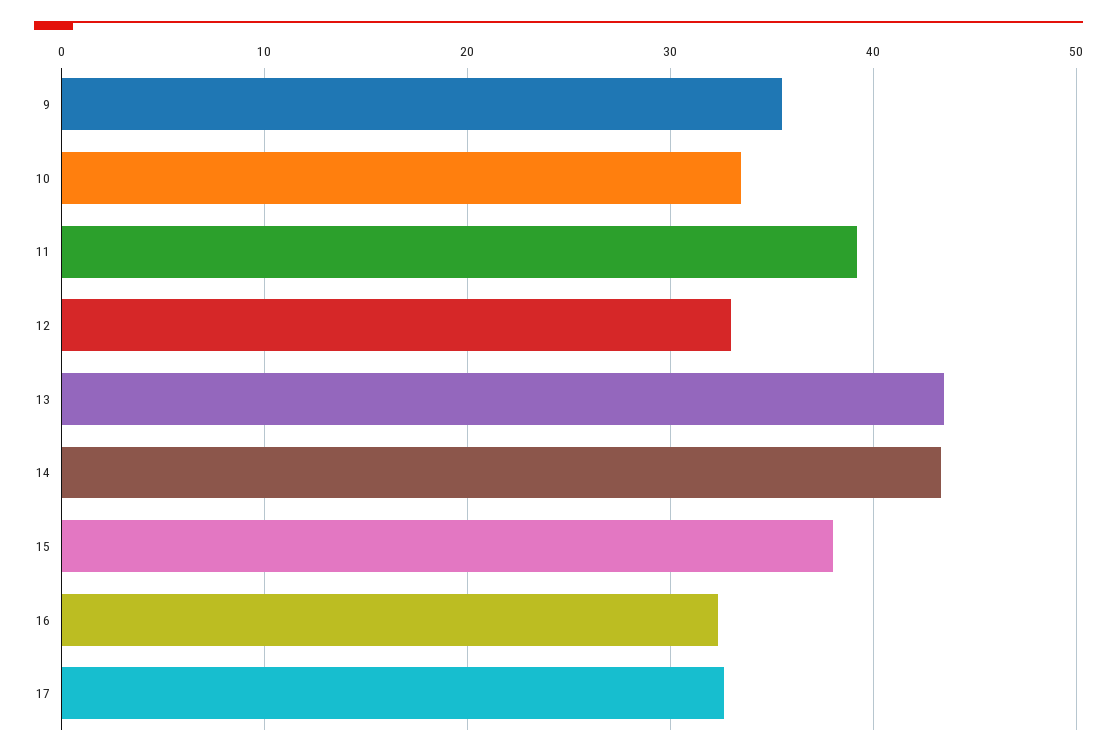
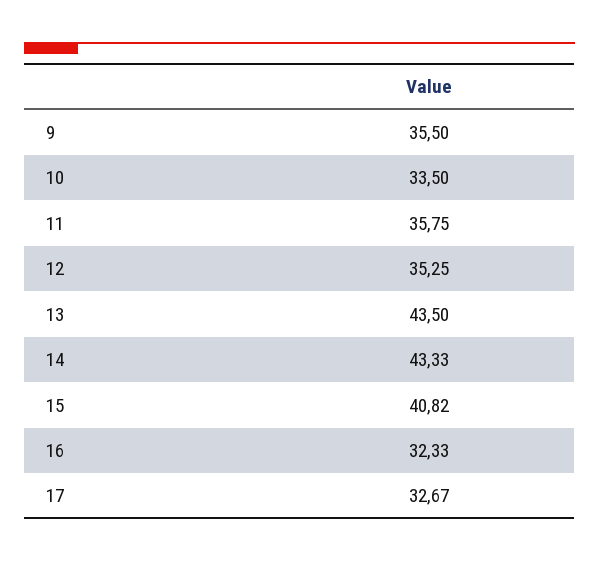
11: 39 -> 35.75
12: 33 -> 35.25
15: 38 -> 40.82

